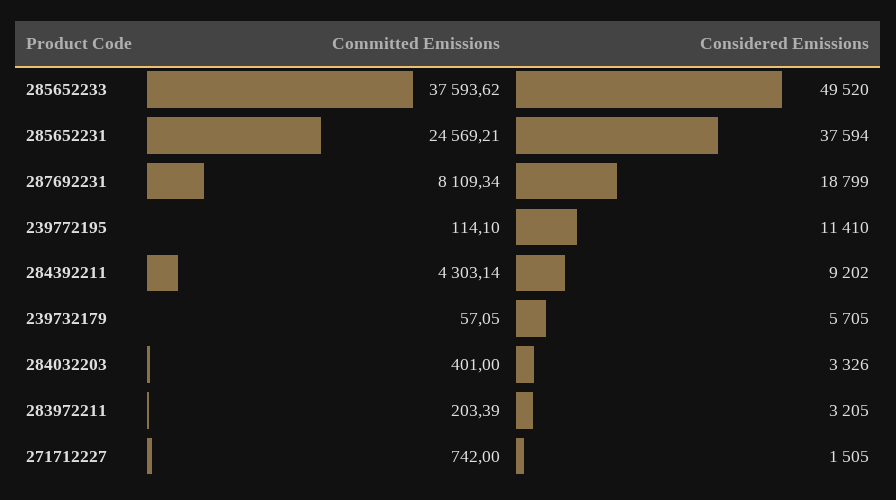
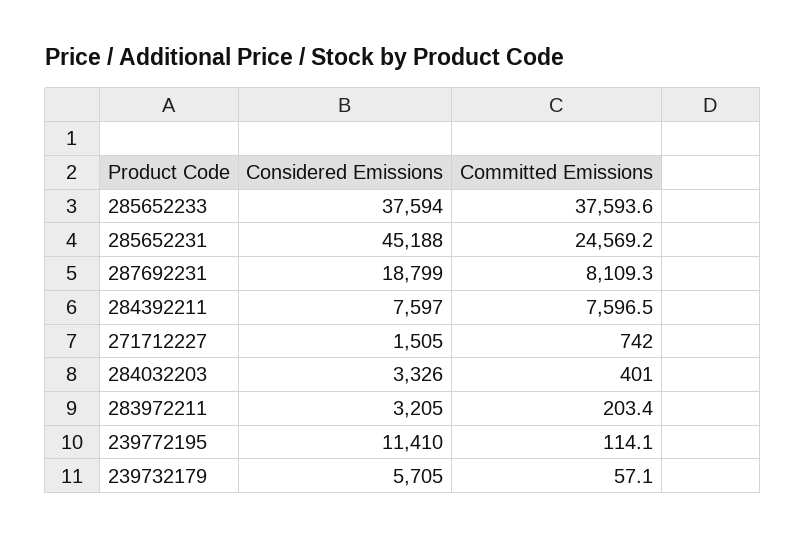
Considered Emissions, 285652233: 49520 -> 37594
Considered Emissions, 285652231: 37594 -> 45188
Committed Emissions, 284392211: 4303.14 -> 7596.5
Considered Emissions, 284392211: 9202 -> 7597

